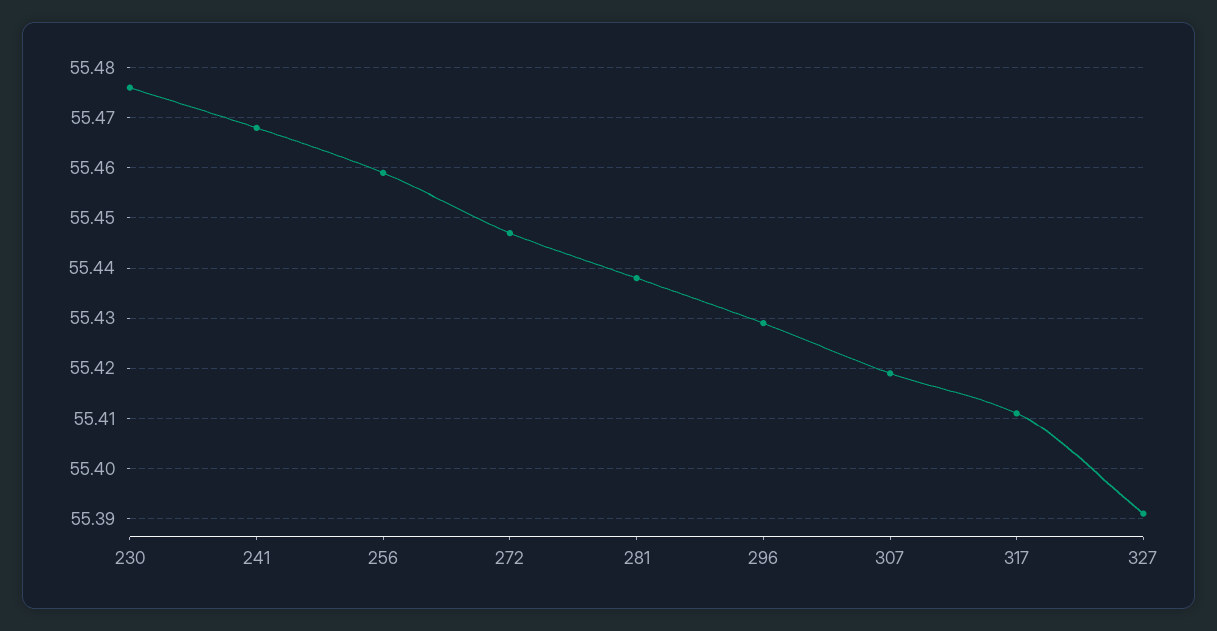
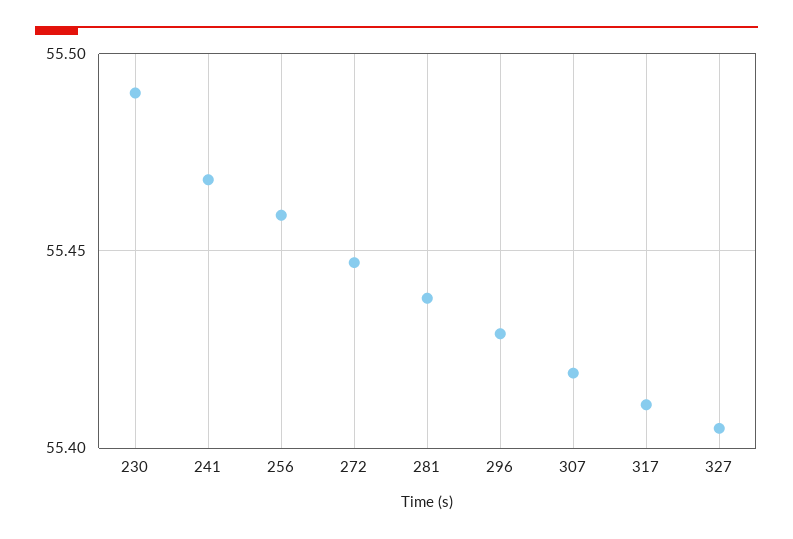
230: 55.475 -> 55.49
327: 55.39 -> 55.405

